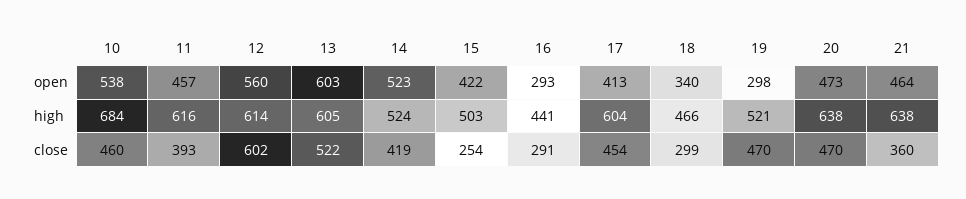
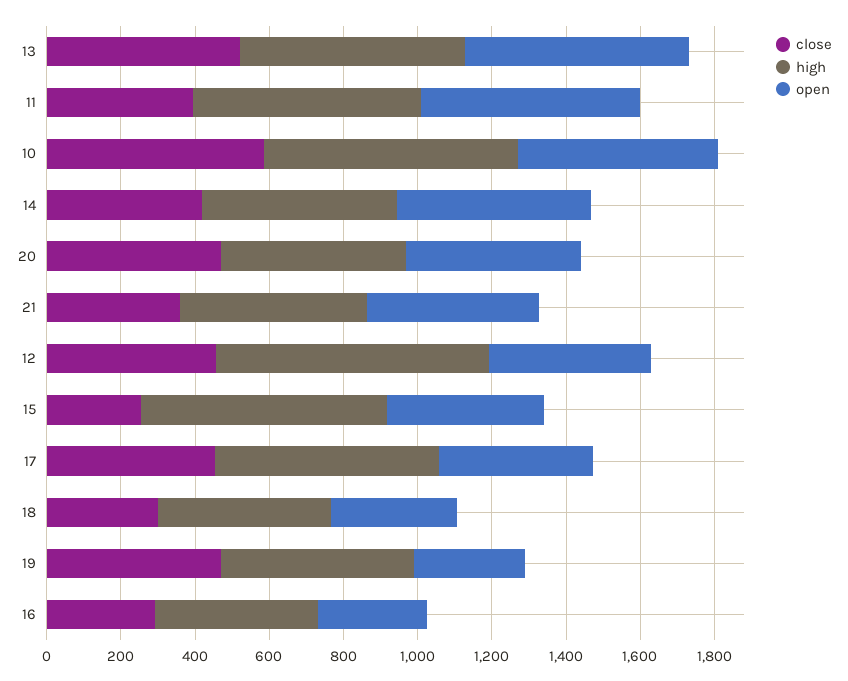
open, 11: 457 -> 600
open, 12: 560 -> 450
high, 12: 614 -> 750
high, 15: 503 -> 650
high, 20: 638 -> 500
high, 21: 638 -> 500
close, 10: 460 -> 600
close, 12: 602 -> 450

